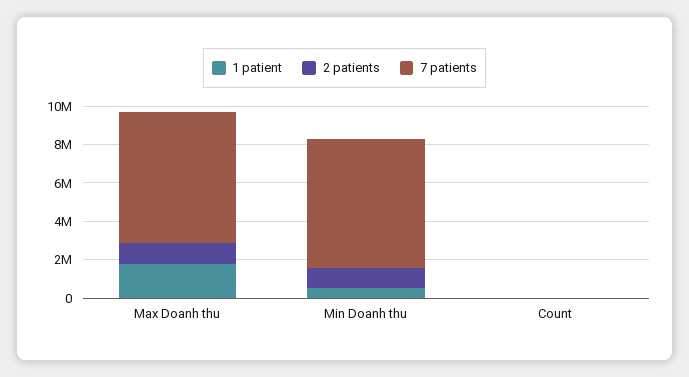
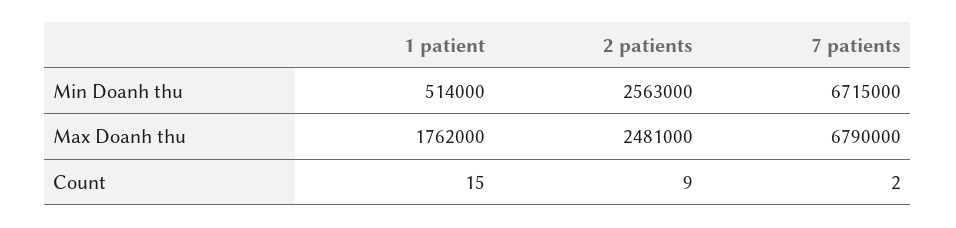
2 patients, Max Doanh thu: 1000000 -> 2481000
2 patients, Min Doanh thu: 1000000 -> 2563000

